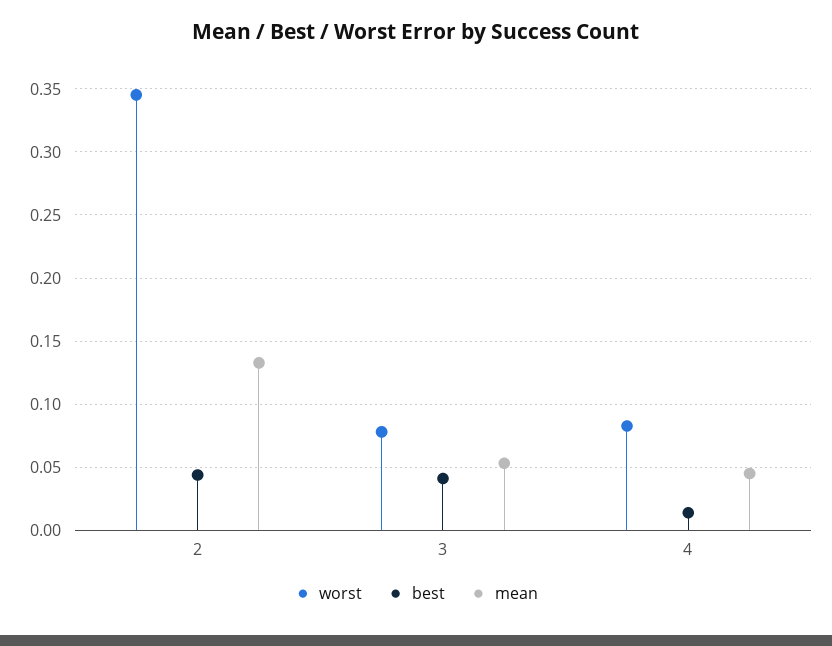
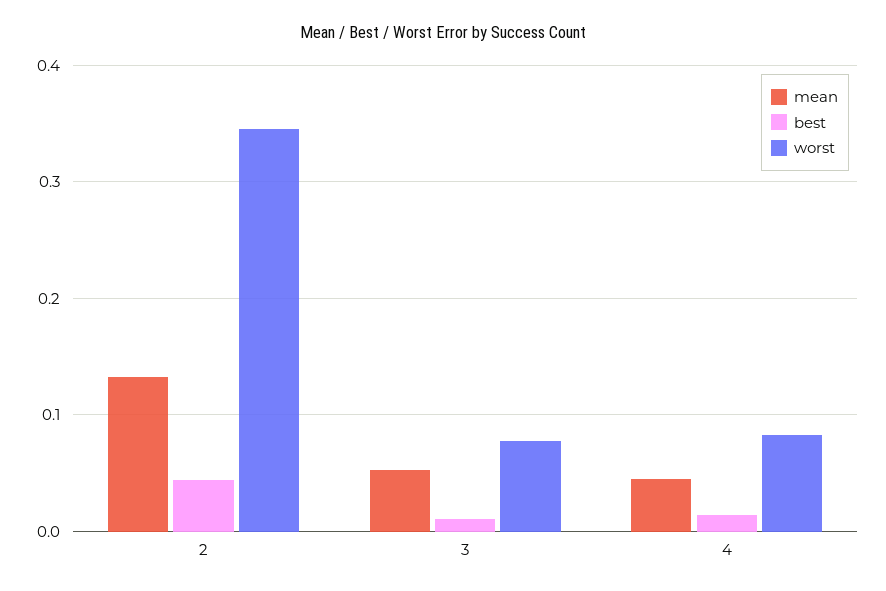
best, 3: 0.04 -> 0.01

